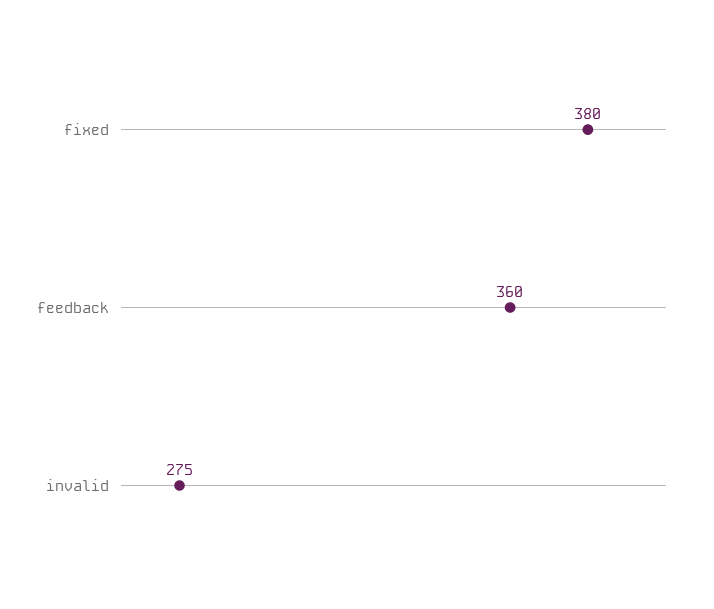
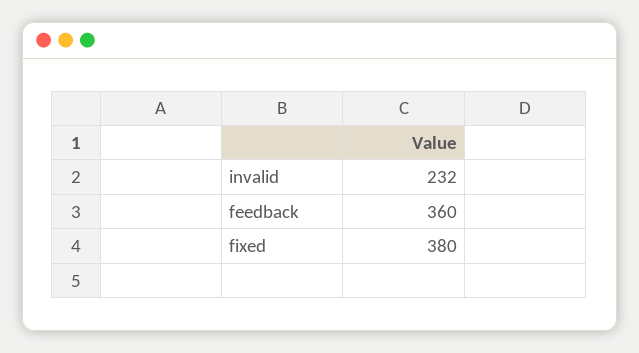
invalid: 275 -> 232

